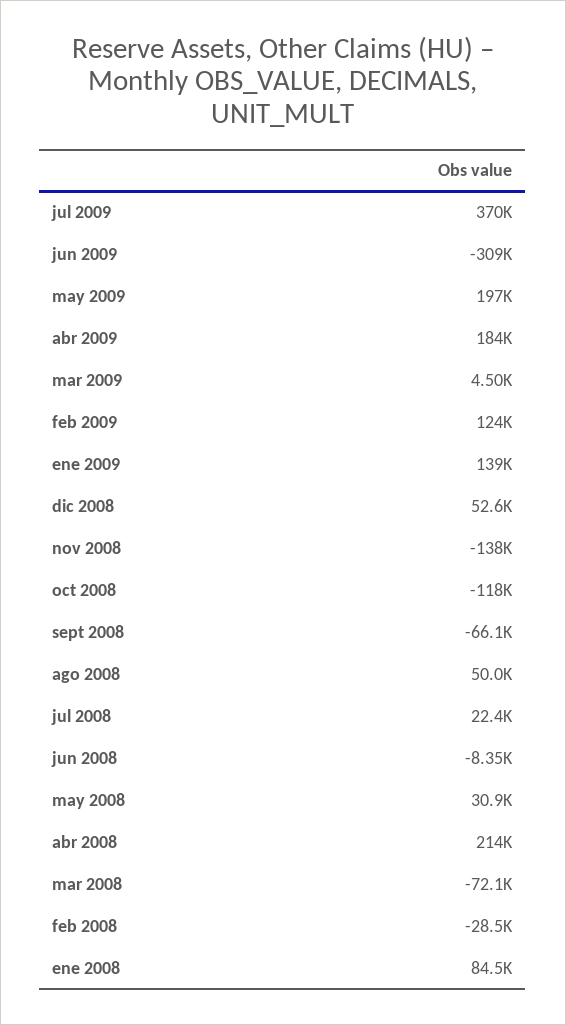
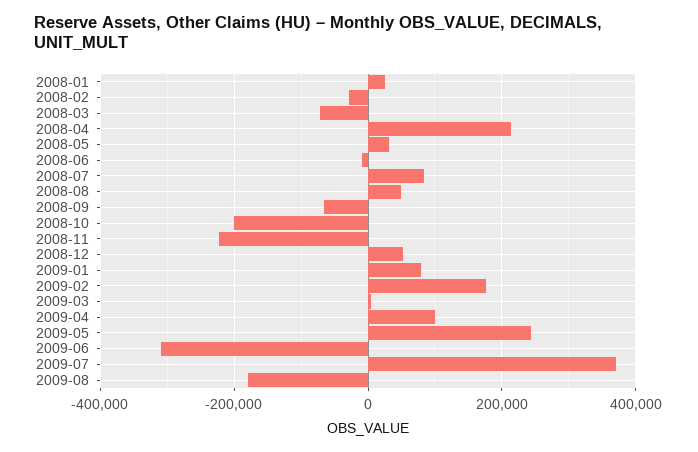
may 2009: 197000 -> 240000
abr 2009: 184000 -> 100000
feb 2009: 124000 -> 180000
ene 2009: 139000 -> 80000
nov 2008: -138000 -> -220000
oct 2008: -118000 -> -200000
jul 2008: 22400 -> 80000
ene 2008: 84500 -> 20000
2009-08: none -> -180000

